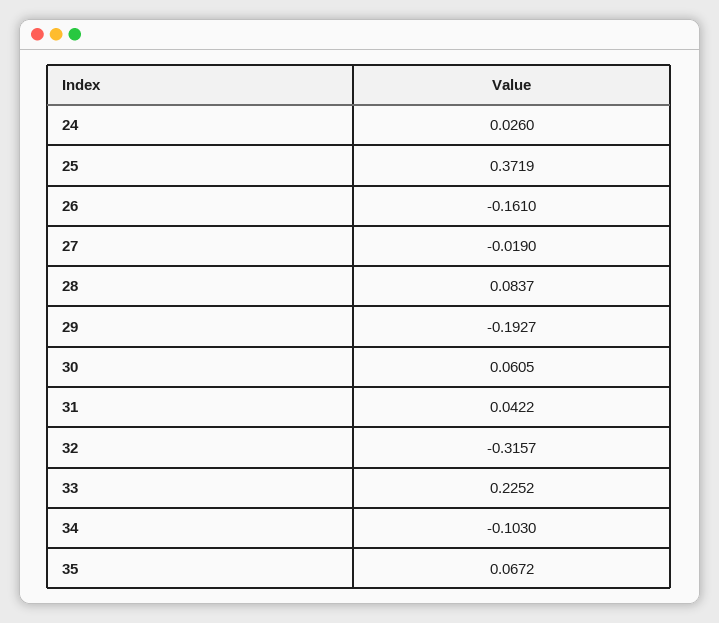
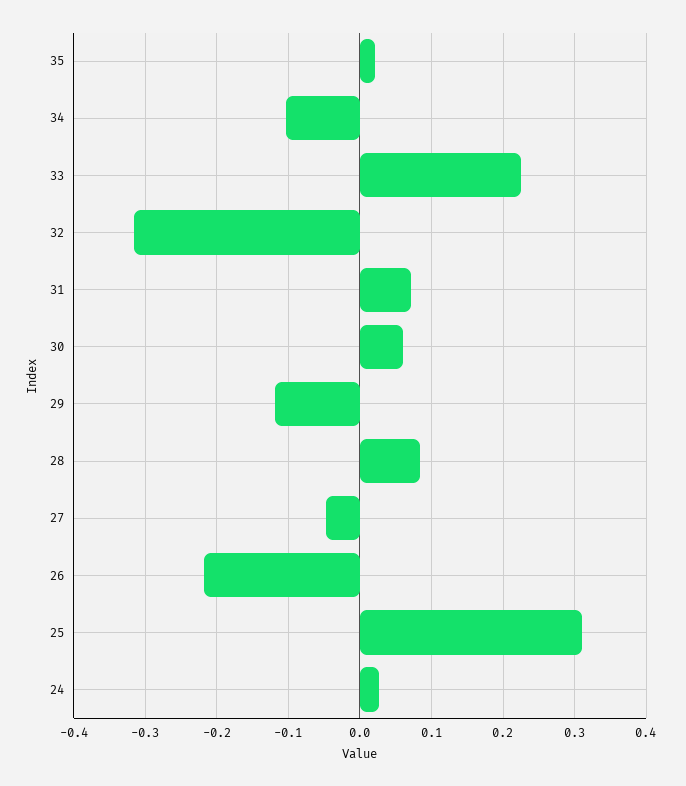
25: 0.3719 -> 0.31
26: -0.161 -> -0.22
27: -0.019 -> -0.05
29: -0.1927 -> -0.12
31: 0.0422 -> 0.07
35: 0.0672 -> 0.02

